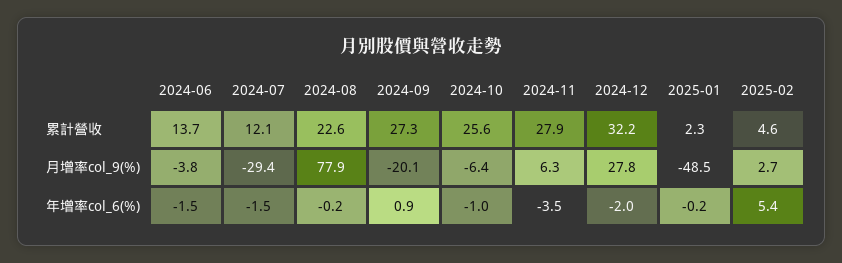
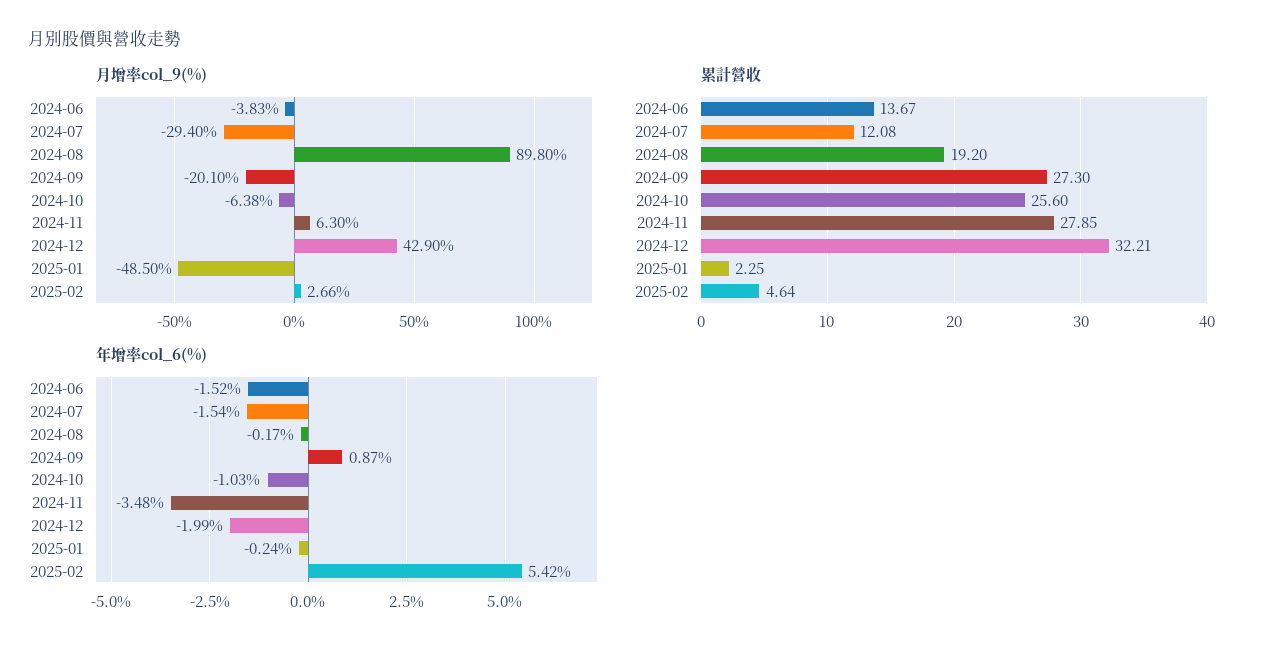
累計營收, 2024-08: 22.6 -> 19.2
月增率col_9(%), 2024-08: 77.9 -> 89.8
月增率col_9(%), 2024-12: 27.8 -> 42.9

